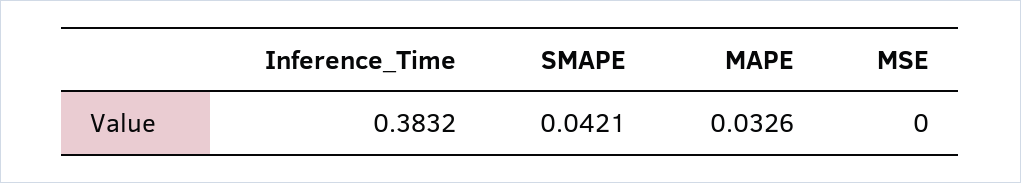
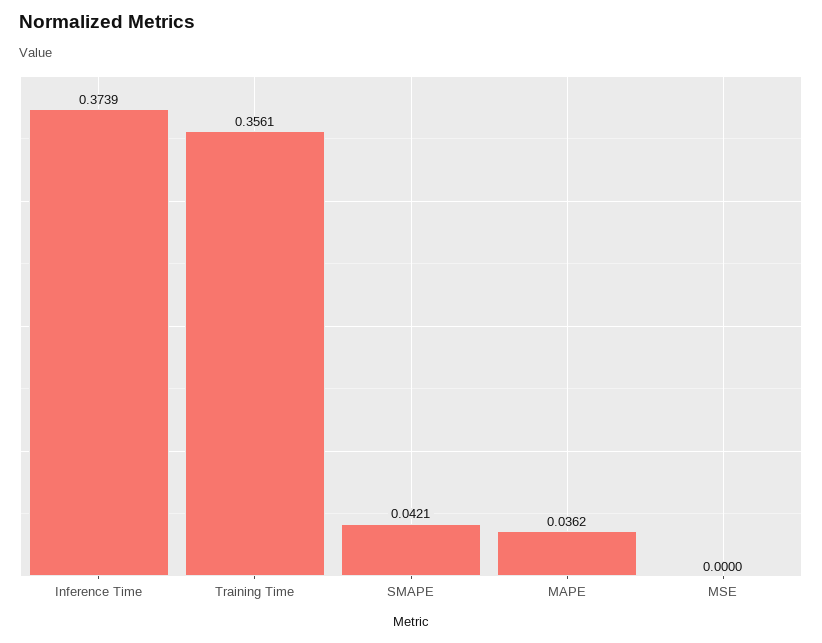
Inference_Time: 0.3832 -> 0.3739
MAPE: 0.0326 -> 0.0362
Training Time: none -> 0.3561

